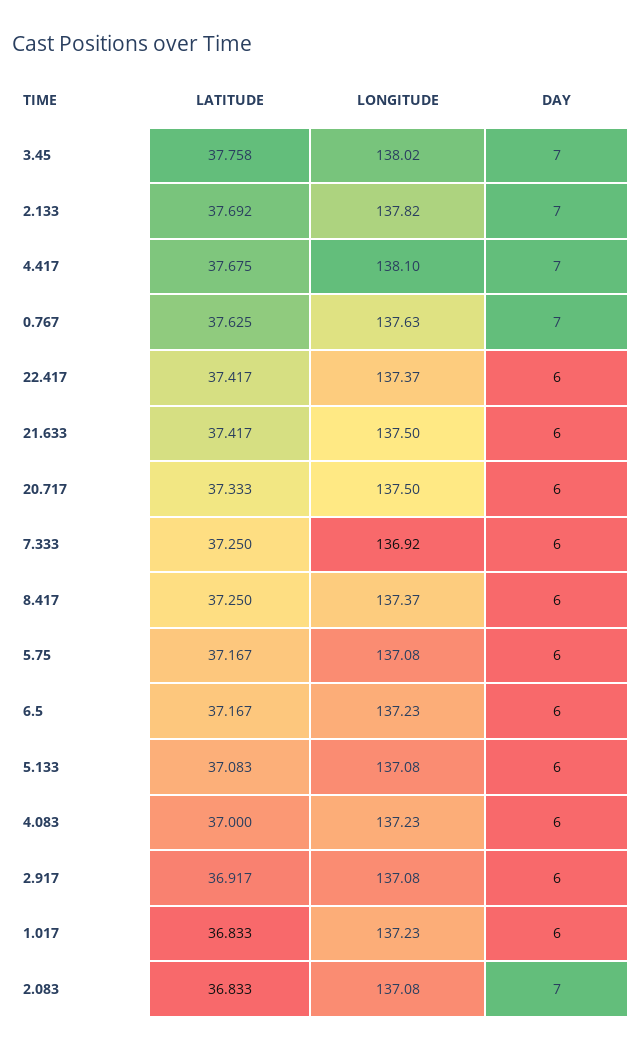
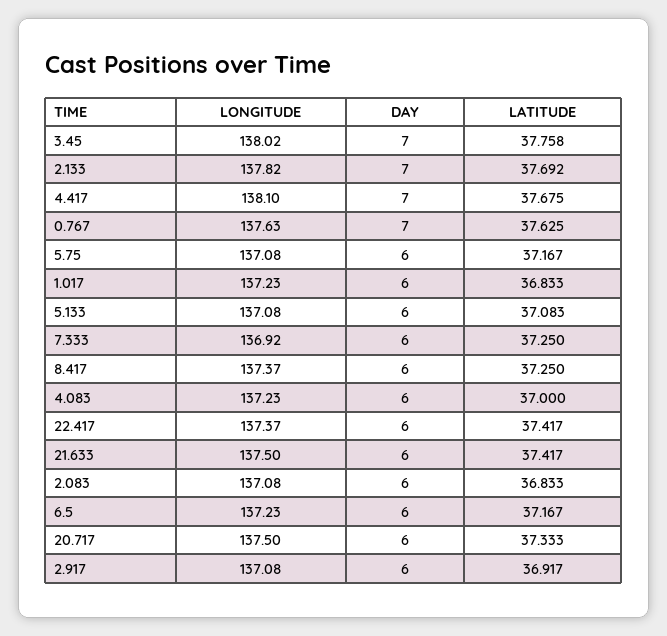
DAY, 2.083: 7 -> 6

